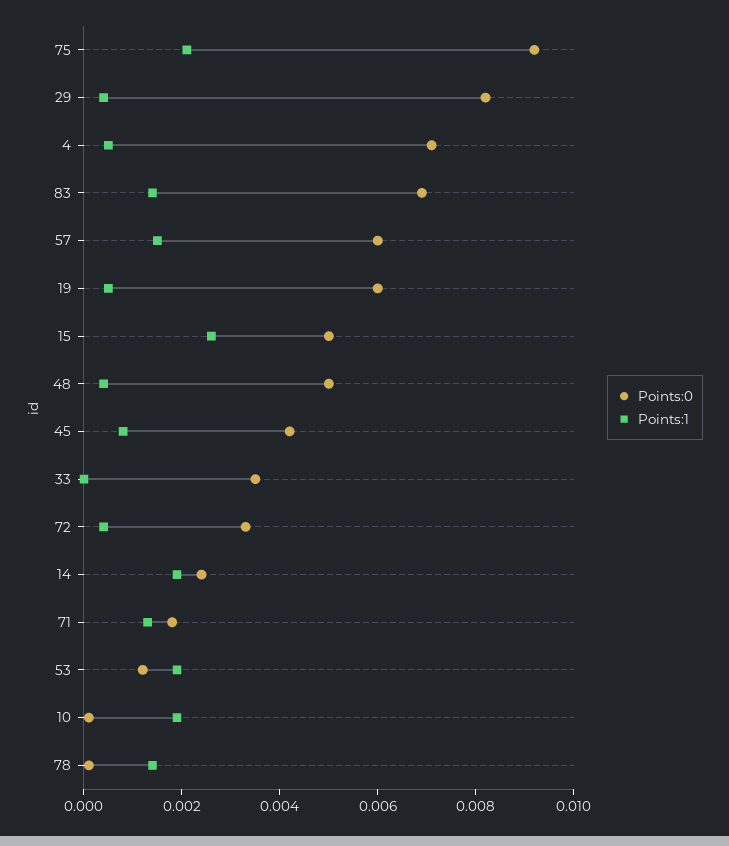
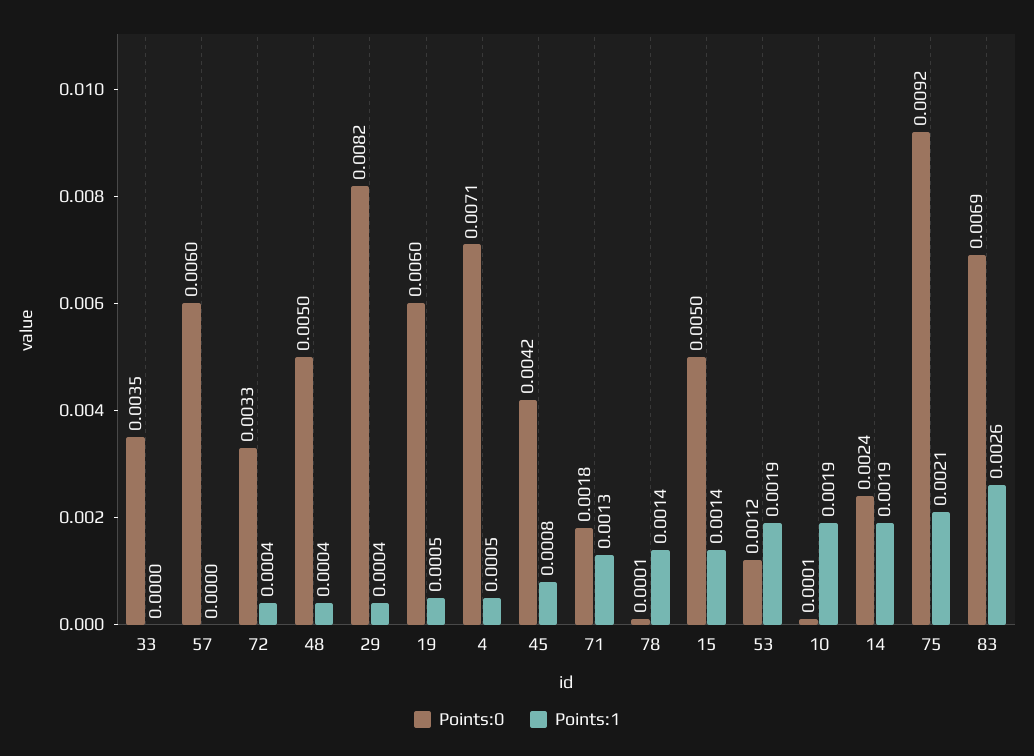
Points:1, 83: 0.0015 -> 0.0026
Points:1, 57: 0.0015 -> 0
Points:1, 15: 0.0025 -> 0.0014

